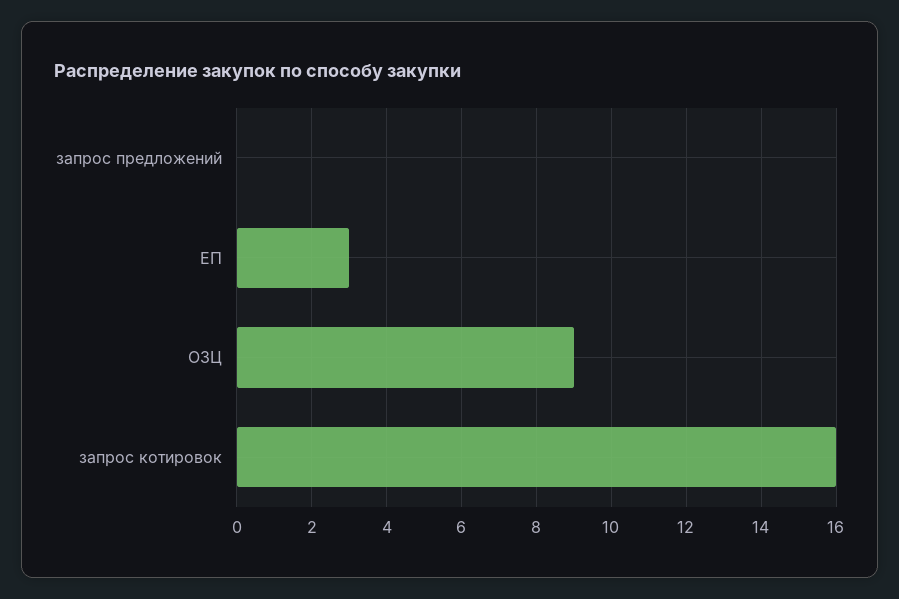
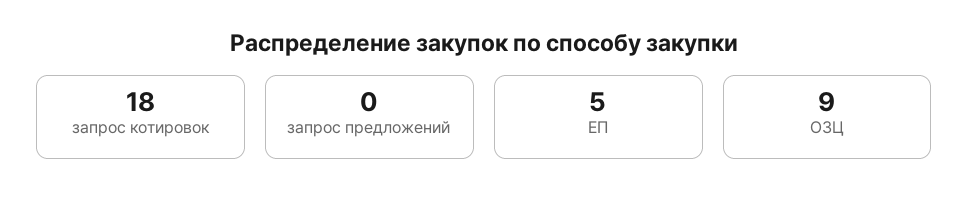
ЕП: 3 -> 5
запрос котировок: 16 -> 18

